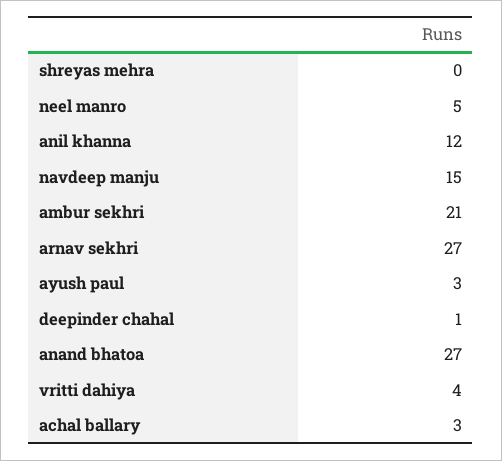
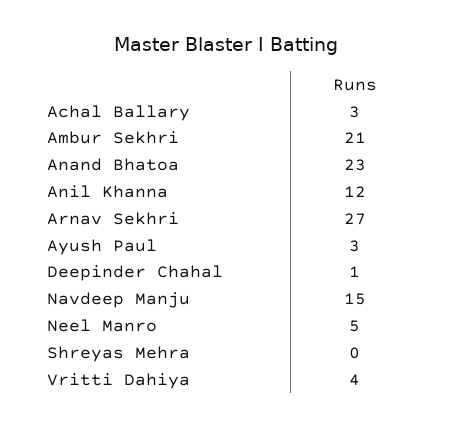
anand bhatoa: 27 -> 23

